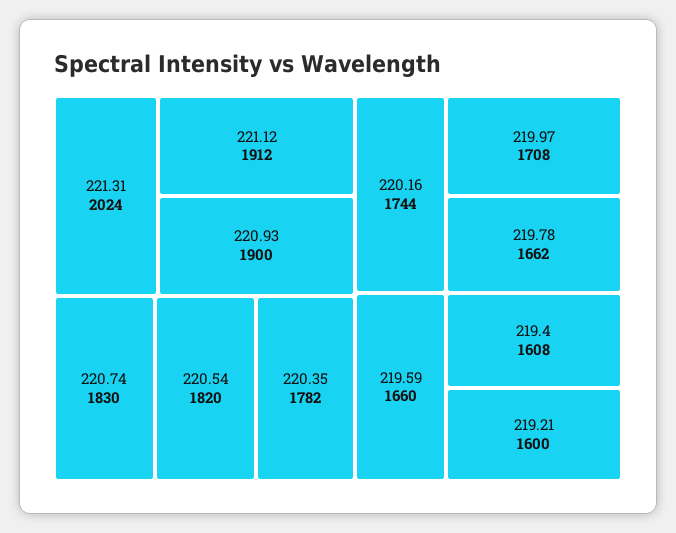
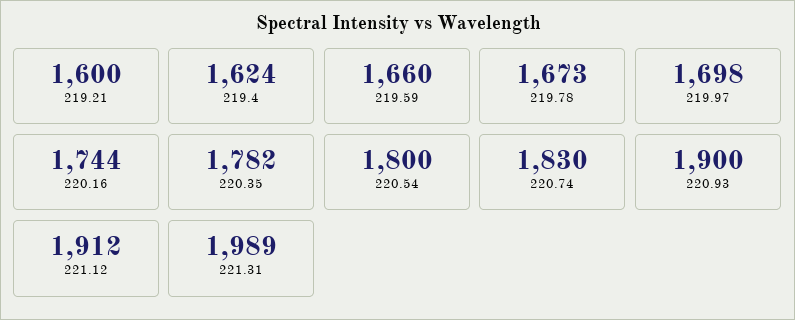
221.31: 2024 -> 1989
220.54: 1820 -> 1800
219.97: 1708 -> 1698
219.78: 1662 -> 1673
219.4: 1608 -> 1624

